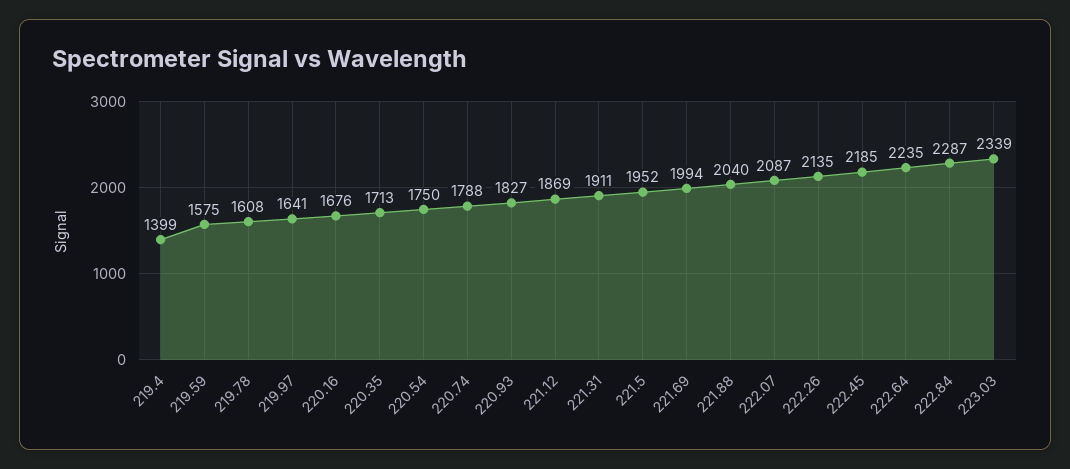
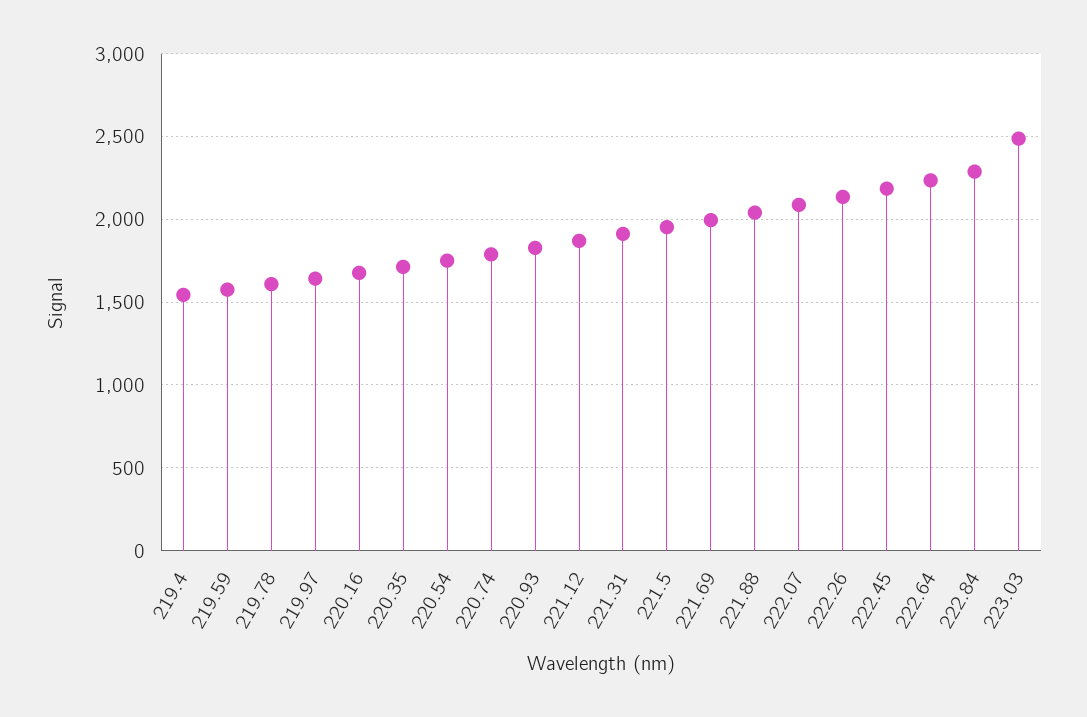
219.4: 1399 -> 1550
223.03: 2339 -> 2500

